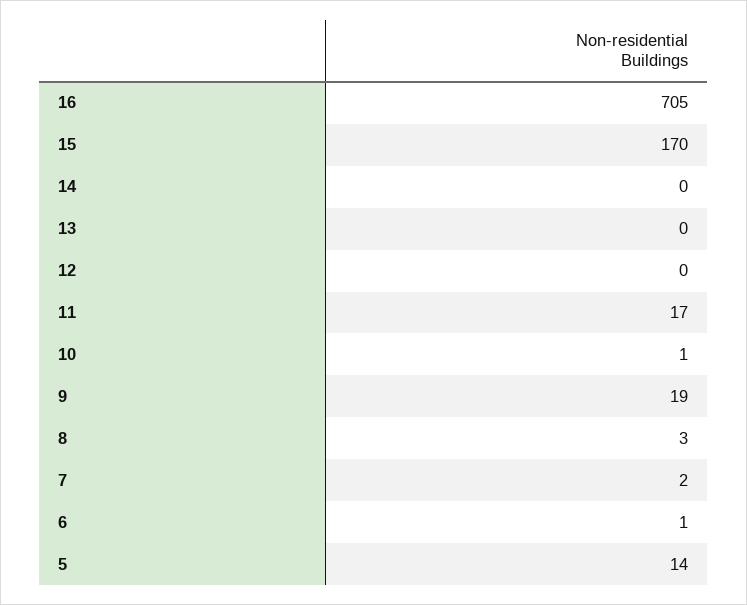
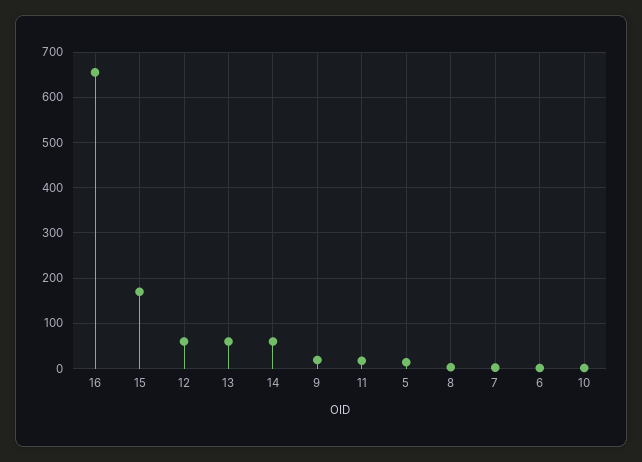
16: 705 -> 660
14: 0 -> 60
13: 0 -> 60
12: 0 -> 60

